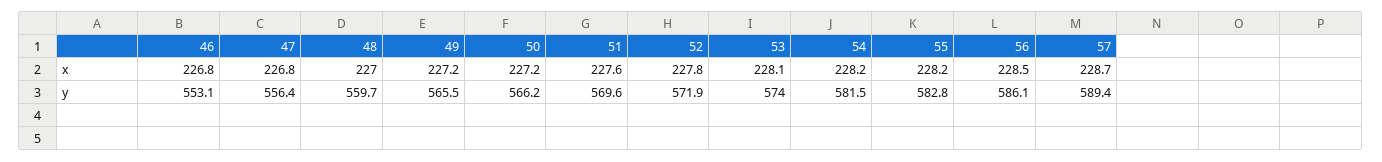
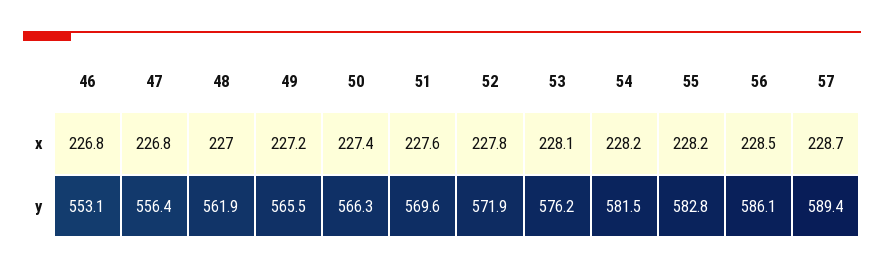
50, x: 227.2 -> 227.4
48, y: 559.7 -> 561.9
50, y: 566.2 -> 566.3
53, y: 574 -> 576.2

